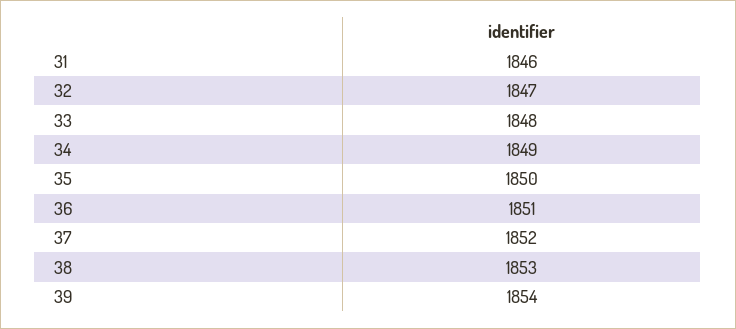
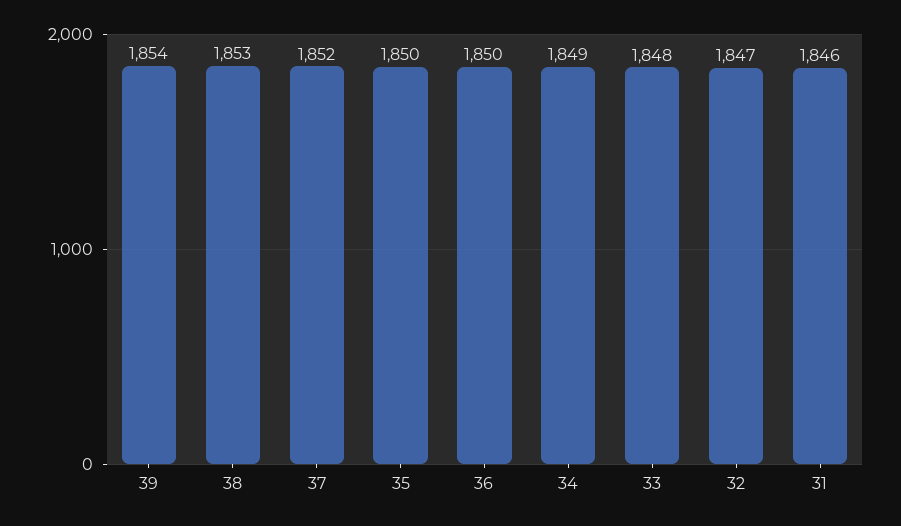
36: 1851 -> 1850

